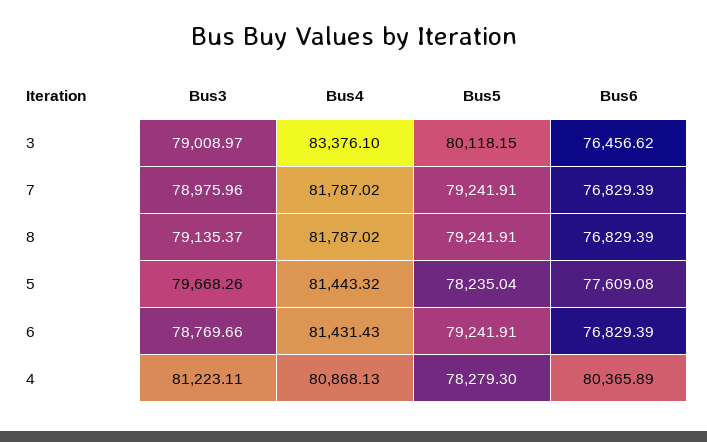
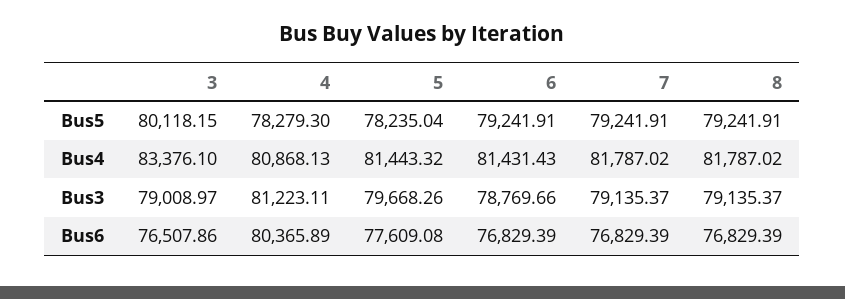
Bus6, 3: 76456.62 -> 76507.86
Bus3, 7: 78975.96 -> 79135.37

